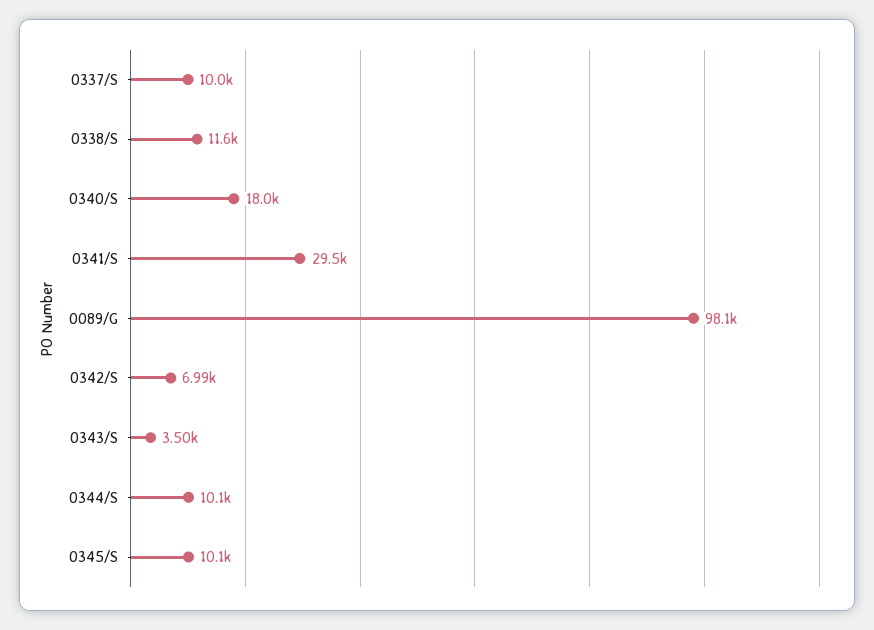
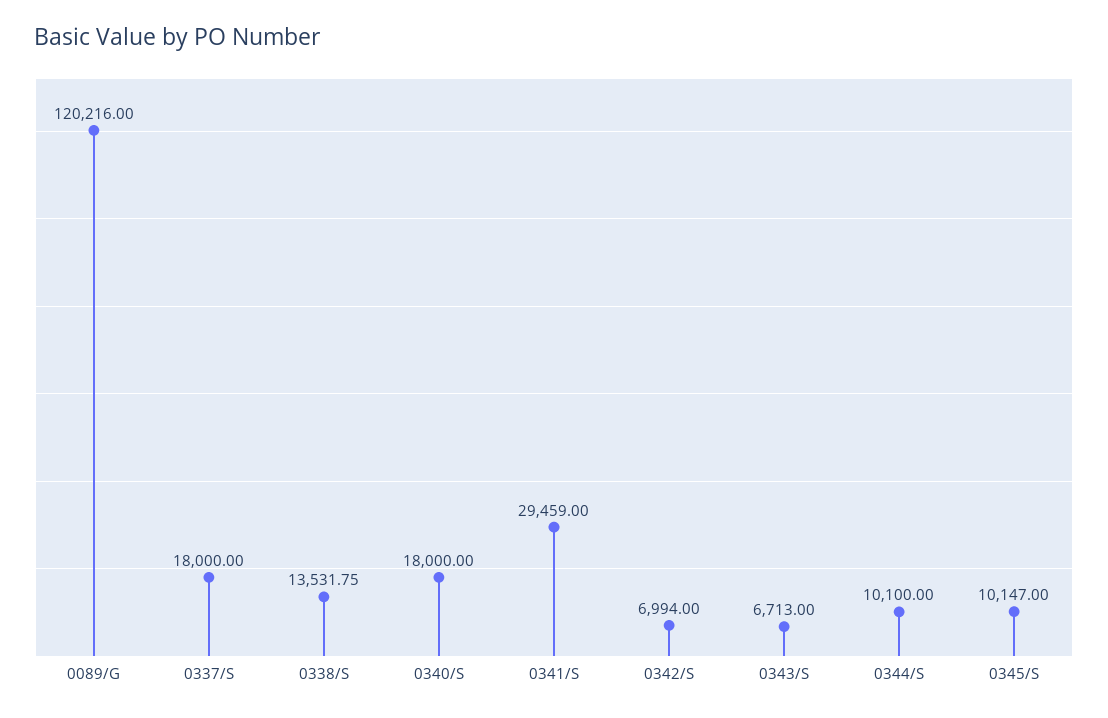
0337/S: 10000 -> 18000
0338/S: 11600 -> 13531.75
0089/G: 98100 -> 120216
0343/S: 3500 -> 6713

